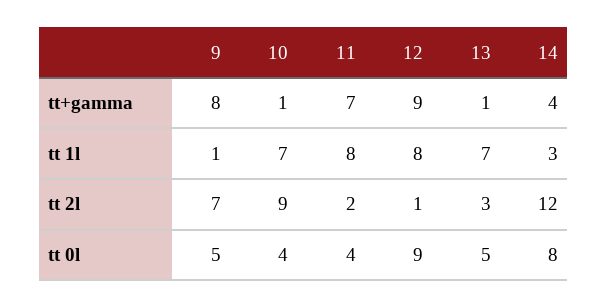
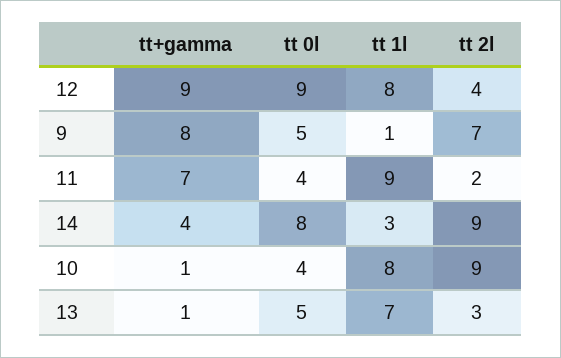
10, tt 1l: 7 -> 8
11, tt 1l: 8 -> 9
12, tt 2l: 1 -> 4
14, tt 2l: 12 -> 9

